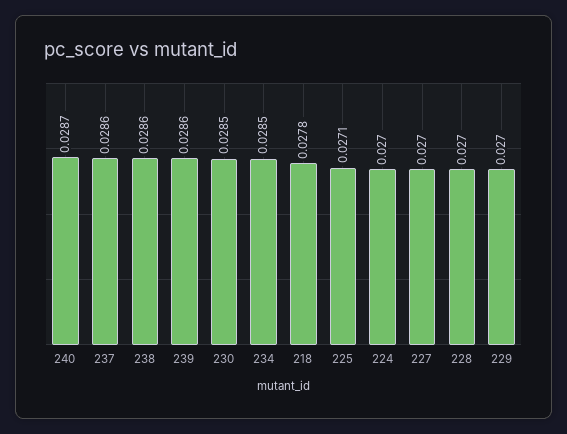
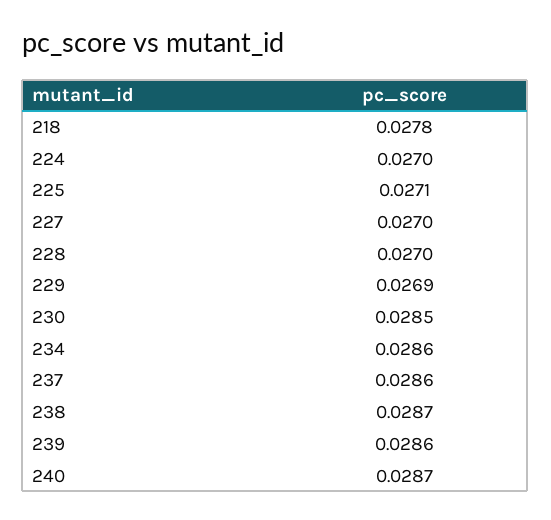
238: 0.0286 -> 0.0287
234: 0.0285 -> 0.0286
229: 0.027 -> 0.0269

